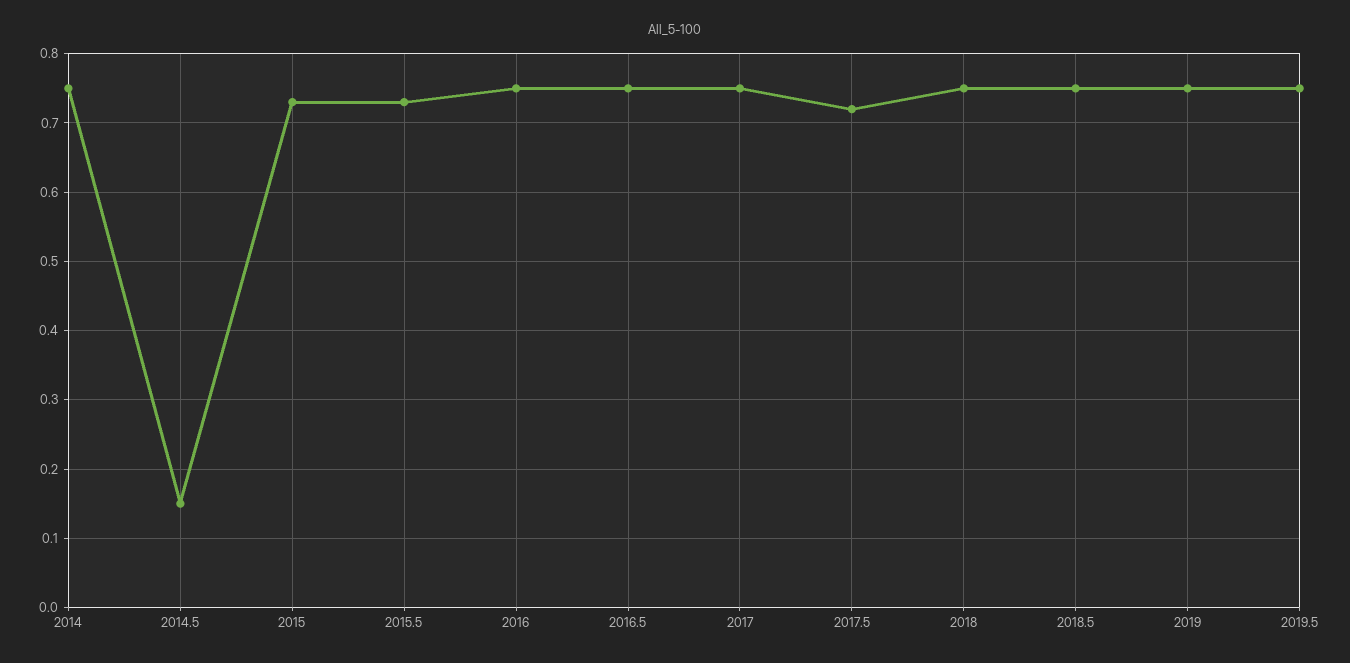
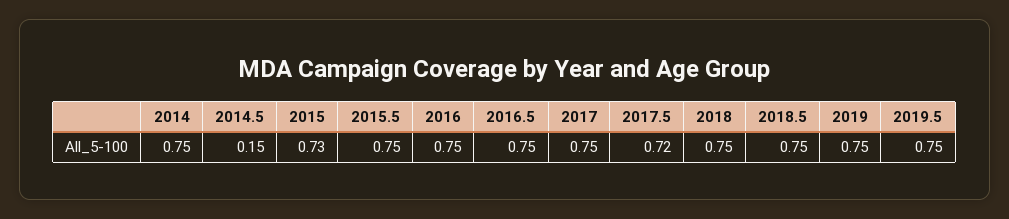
2015.5: 0.73 -> 0.75

